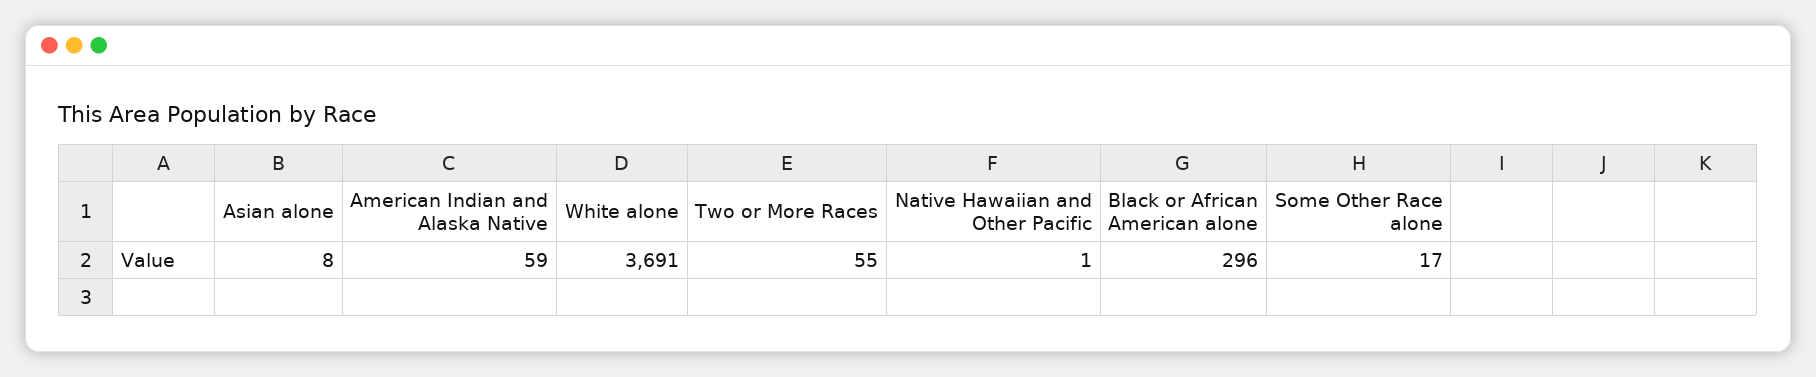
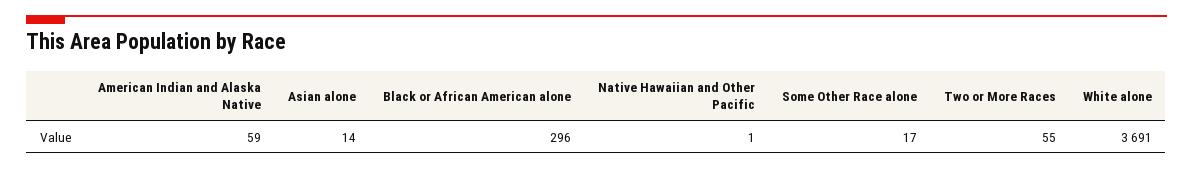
Asian alone: 8 -> 14

